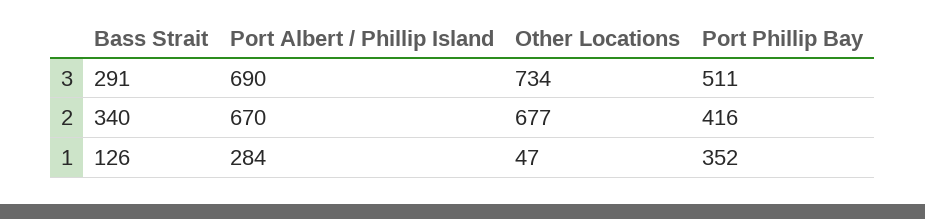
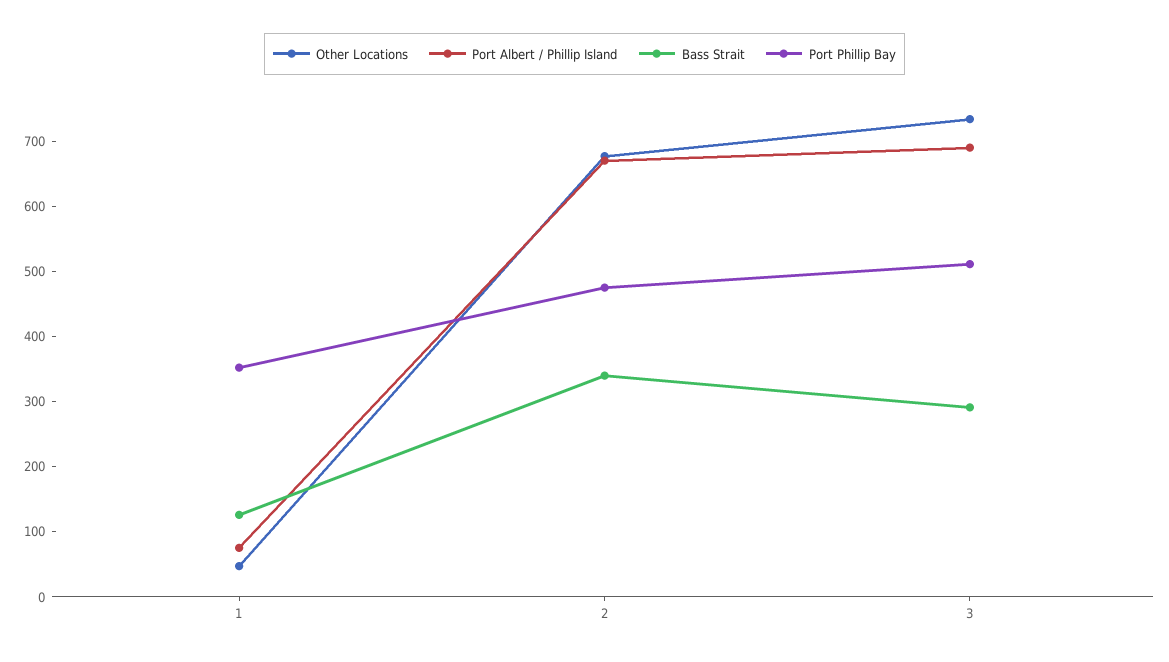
Port Phillip Bay, 2: 416 -> 480
Port Albert / Phillip Island, 1: 284 -> 80

